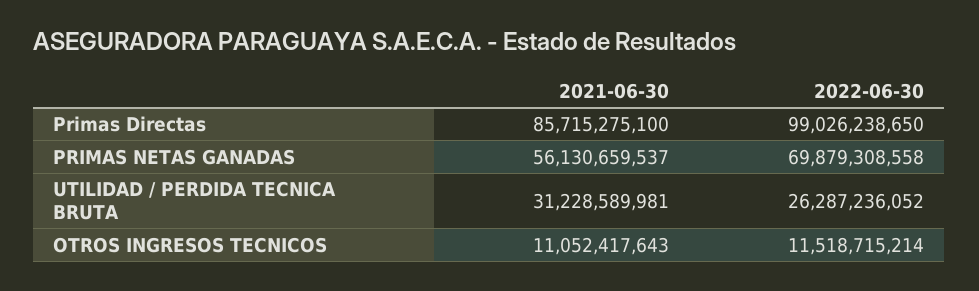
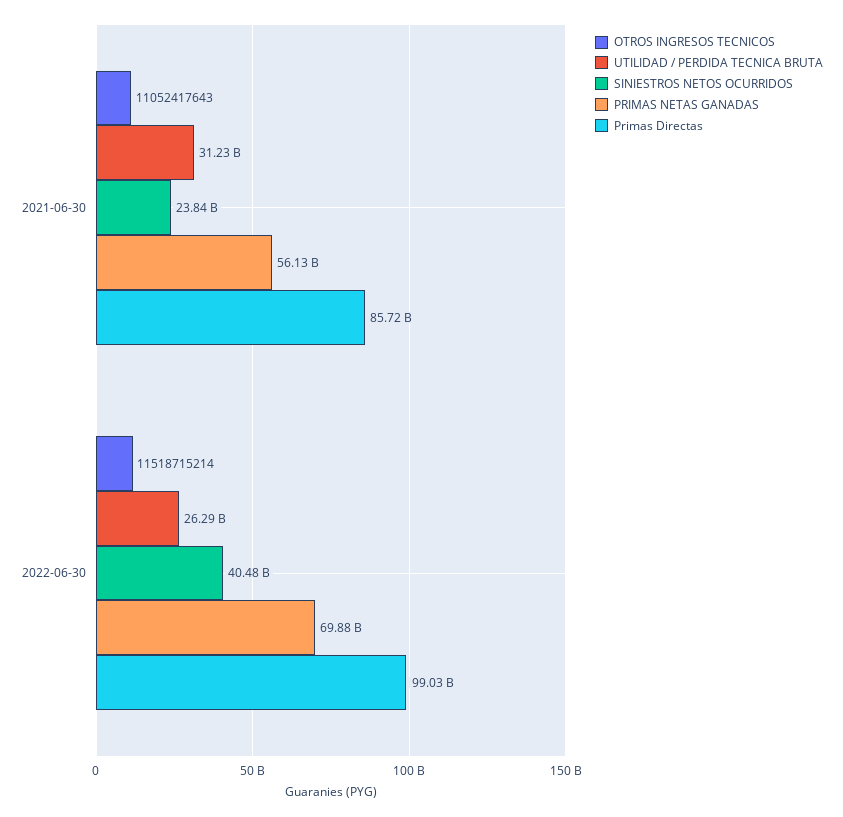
SINIESTROS NETOS OCURRIDOS, 2021-06-30: none -> 23840000000
SINIESTROS NETOS OCURRIDOS, 2022-06-30: none -> 40480000000

